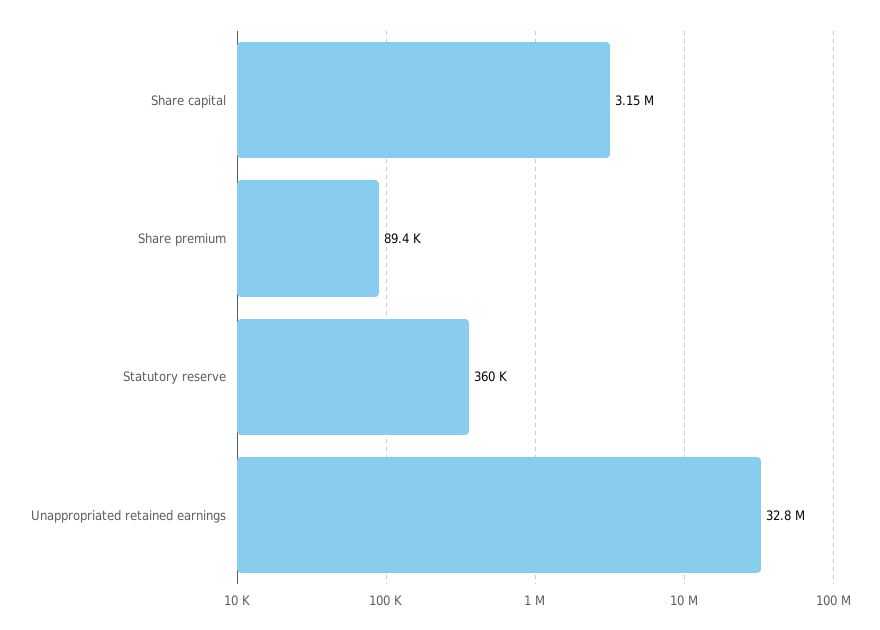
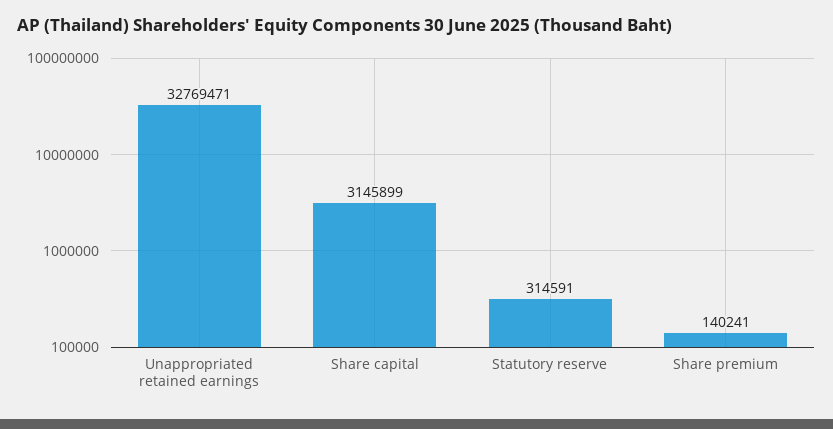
Share premium: 89400 -> 140241
Statutory reserve: 360000 -> 314591

